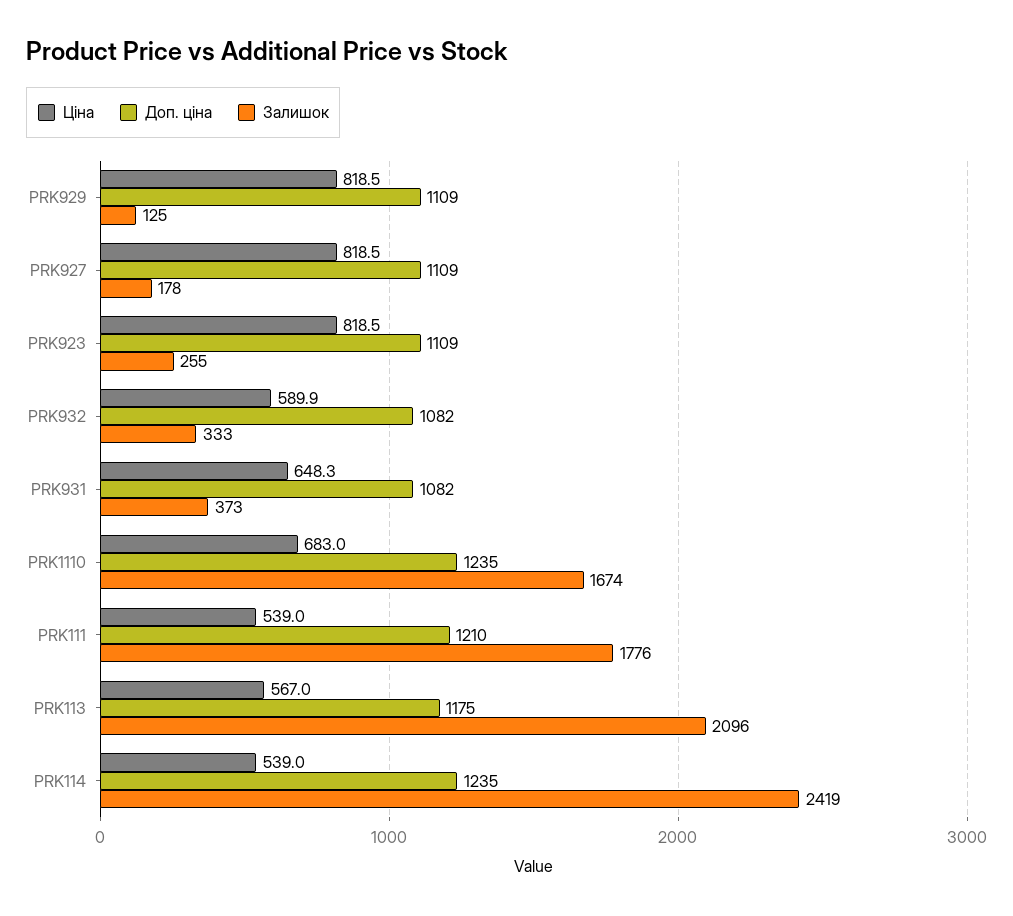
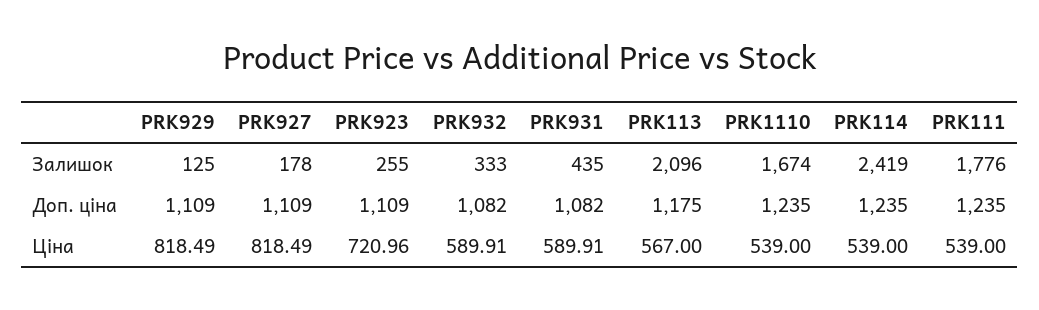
Ціна, PRK923: 818.5 -> 720.96
Ціна, PRK931: 648.3 -> 589.91
Залишок, PRK931: 373 -> 435
Ціна, PRK1110: 683 -> 539
Доп. ціна, PRK111: 1210 -> 1235

